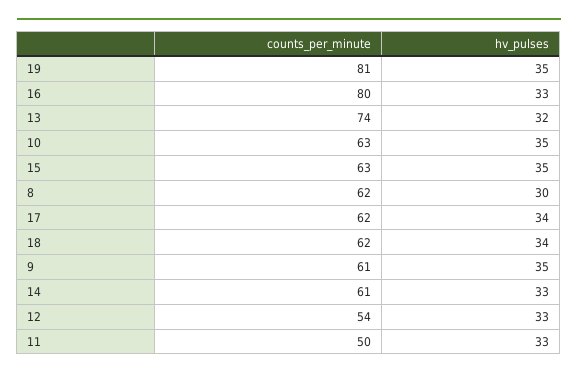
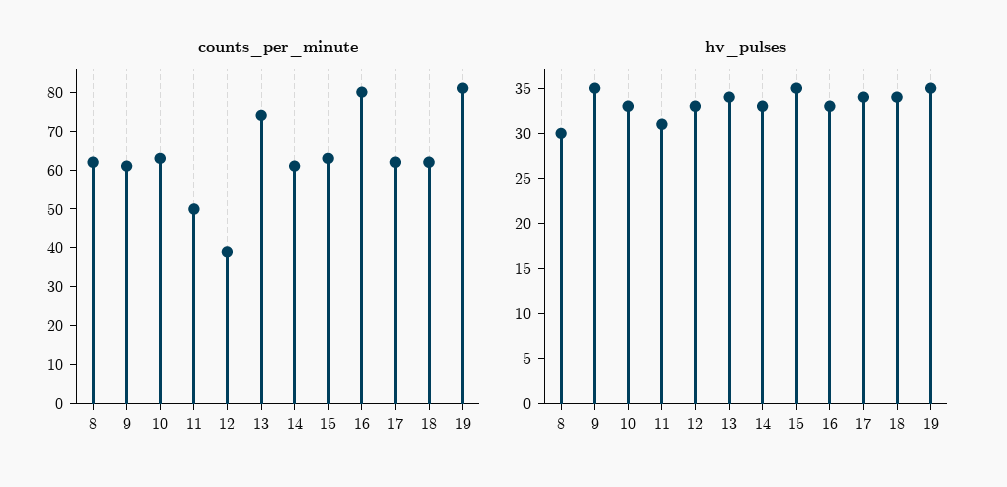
hv_pulses, 13: 32 -> 34
hv_pulses, 10: 35 -> 33
counts_per_minute, 12: 54 -> 40
hv_pulses, 11: 33 -> 31

